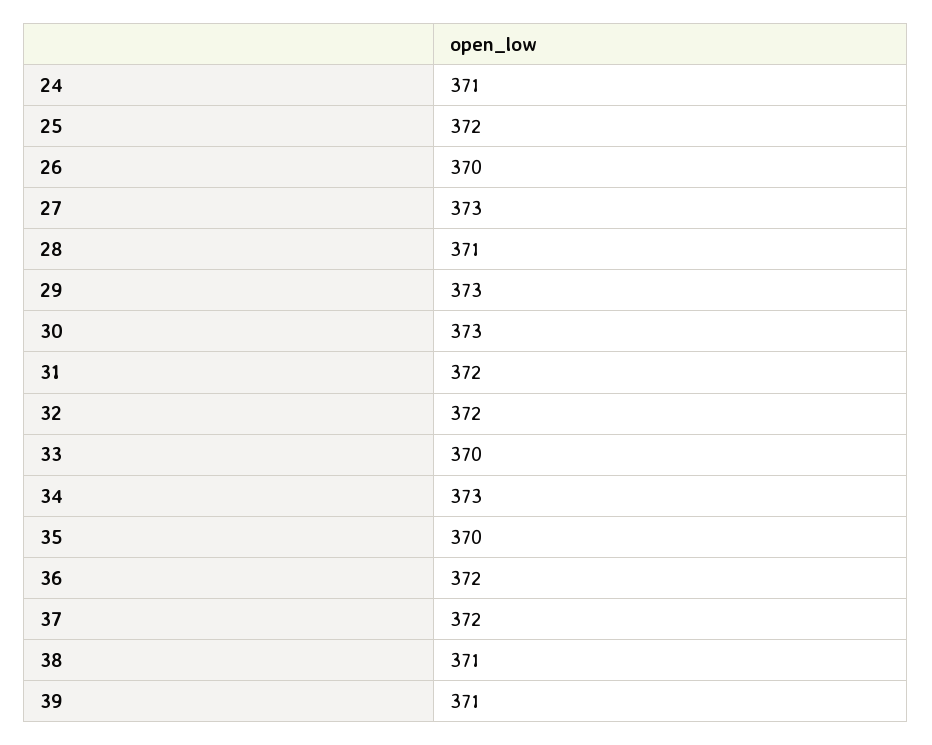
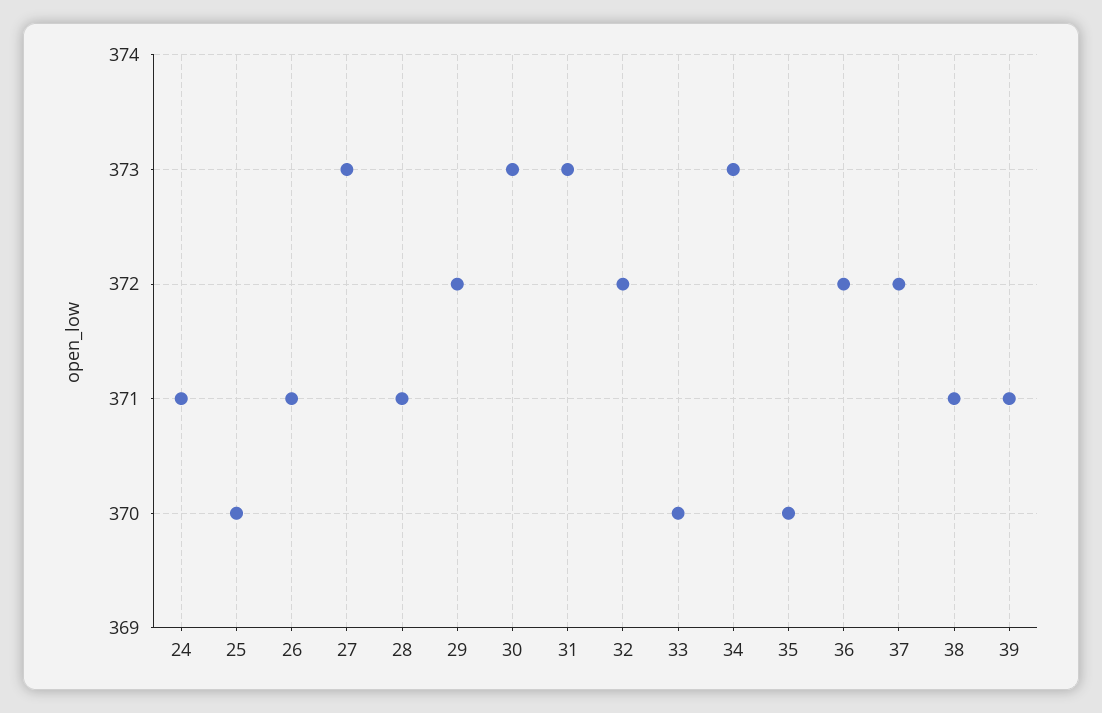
25: 372 -> 370
26: 370 -> 371
29: 373 -> 372
31: 372 -> 373

